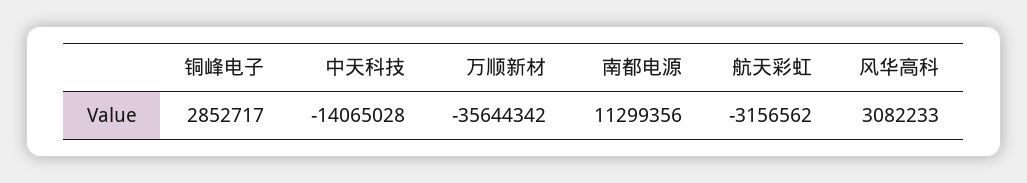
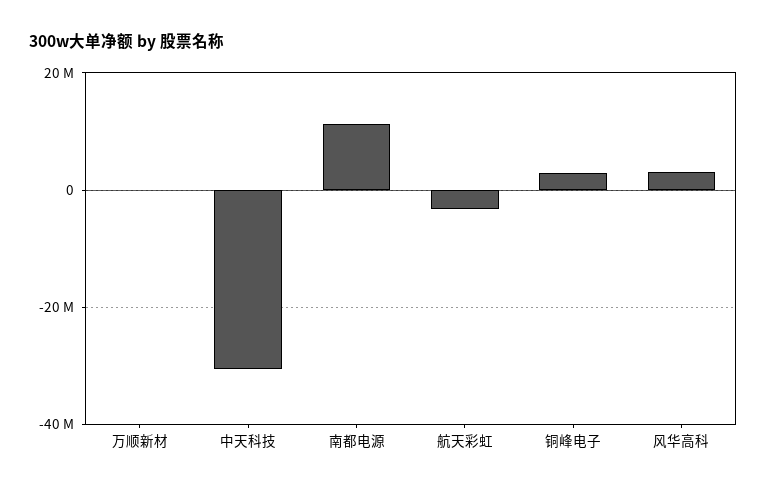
中天科技: -14065028 -> -30000000
万顺新材: -35644342 -> 0

